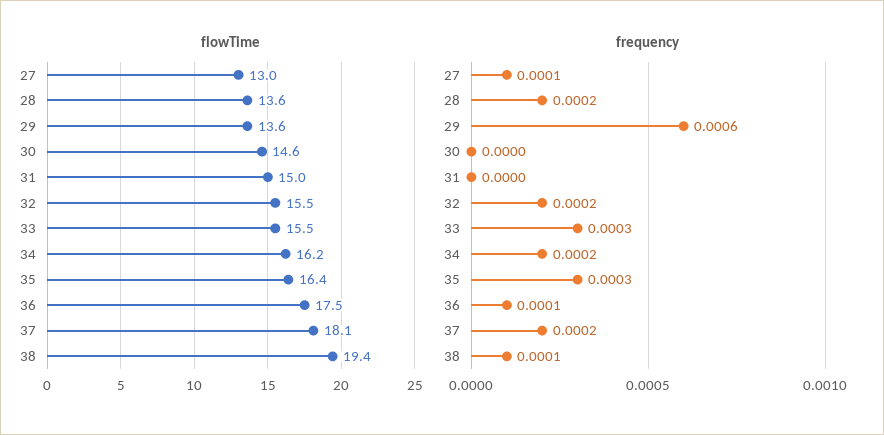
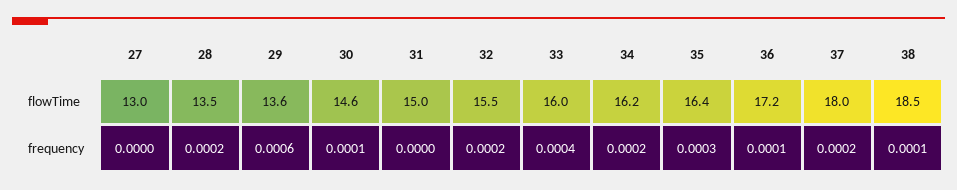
flowTime, 28: 13.6 -> 13.5
flowTime, 33: 15.5 -> 16
flowTime, 36: 17.5 -> 17.2
flowTime, 37: 18.1 -> 18
flowTime, 38: 19.4 -> 18.5
frequency, 27: 0.0001 -> 0
frequency, 30: 0 -> 0.0001
frequency, 33: 0.0003 -> 0.0004

